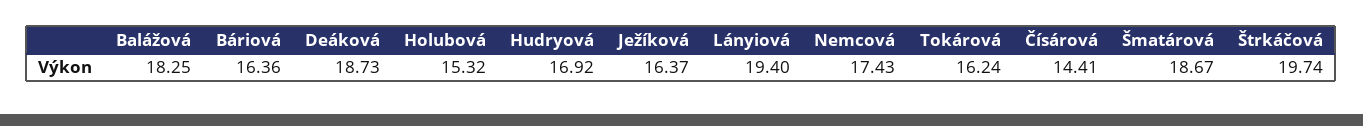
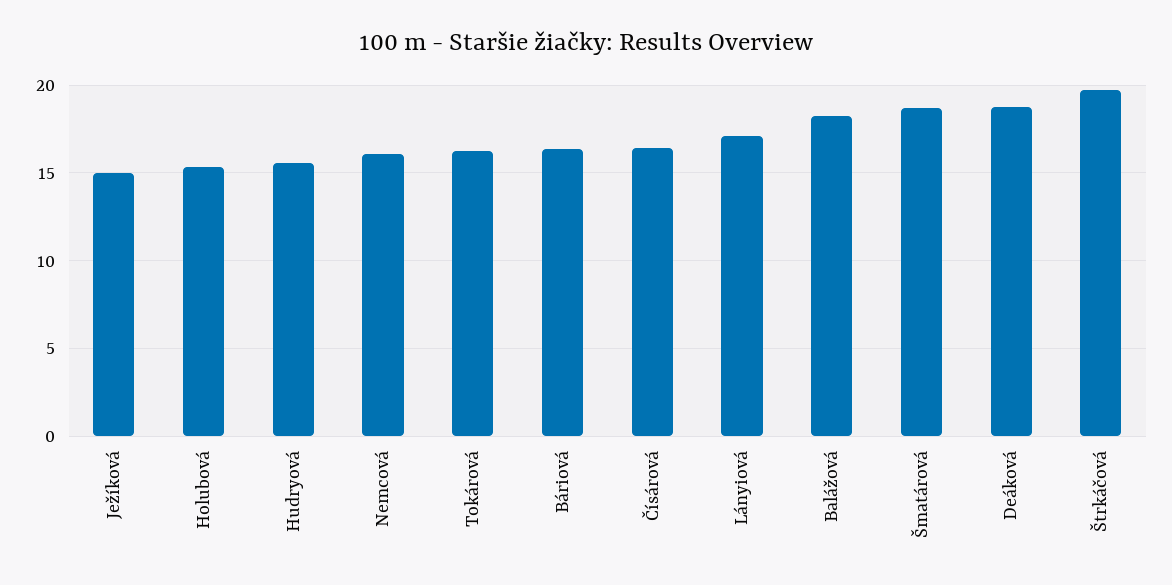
Hudryová: 16.92 -> 15.5
Ježíková: 16.37 -> 15
Lányiová: 19.4 -> 17
Nemcová: 17.43 -> 16
Čísárová: 14.41 -> 16.5

